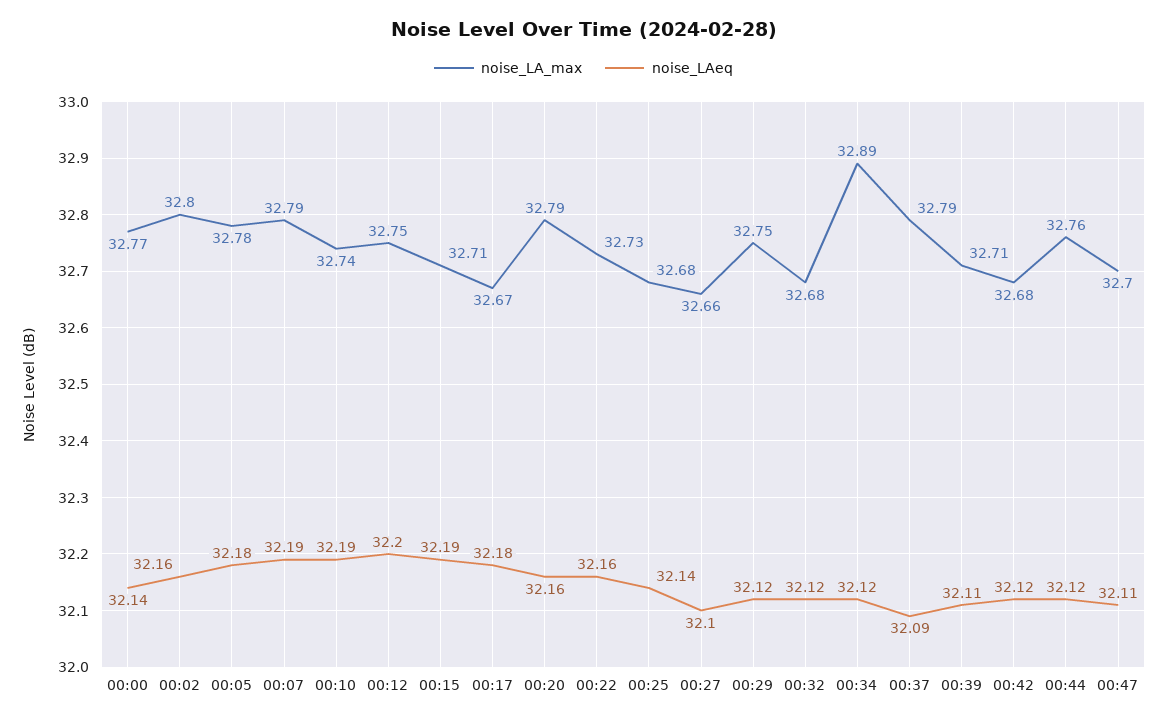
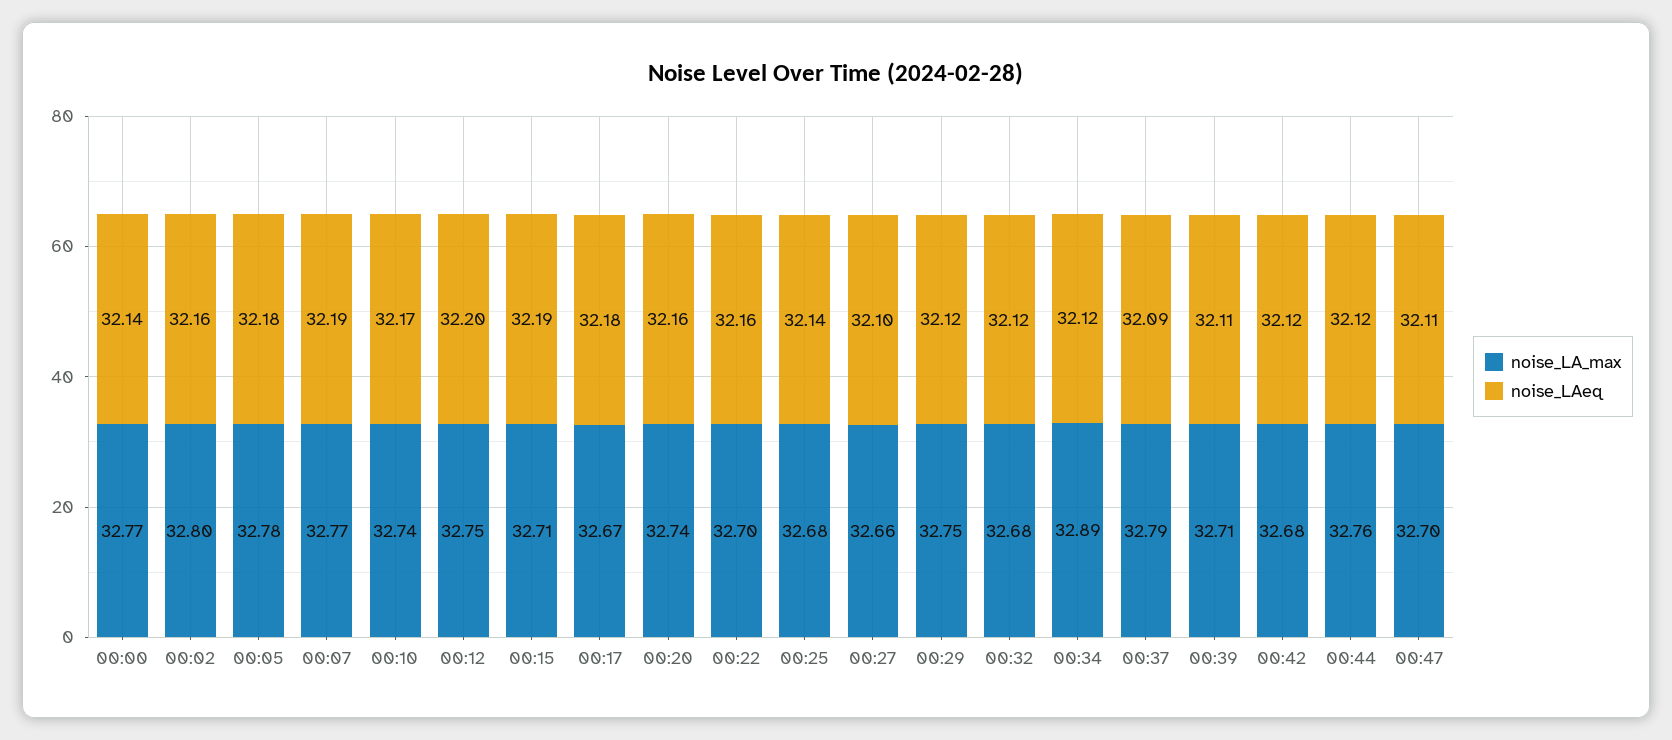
noise_LA_max, 00:07: 32.79 -> 32.77
noise_LAeq, 00:10: 32.19 -> 32.17
noise_LA_max, 00:20: 32.79 -> 32.74
noise_LA_max, 00:22: 32.73 -> 32.7

